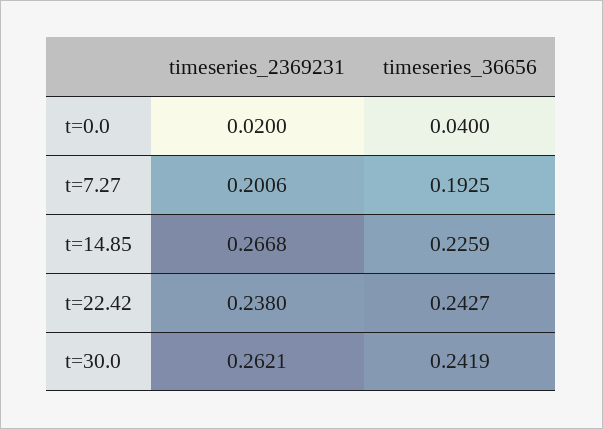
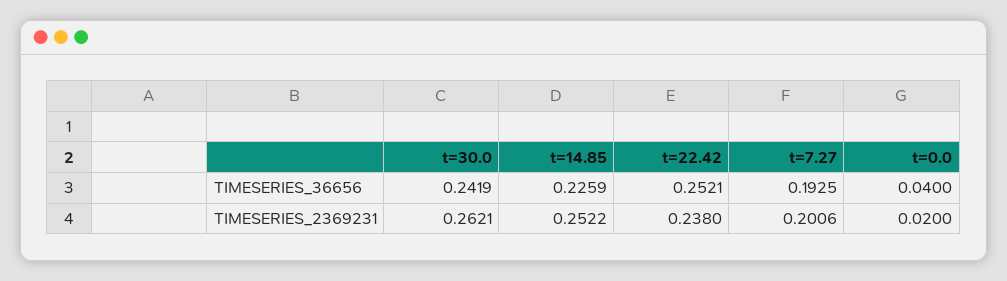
timeseries_2369231, t=14.85: 0.2668 -> 0.2522
timeseries_36656, t=22.42: 0.2427 -> 0.2521

